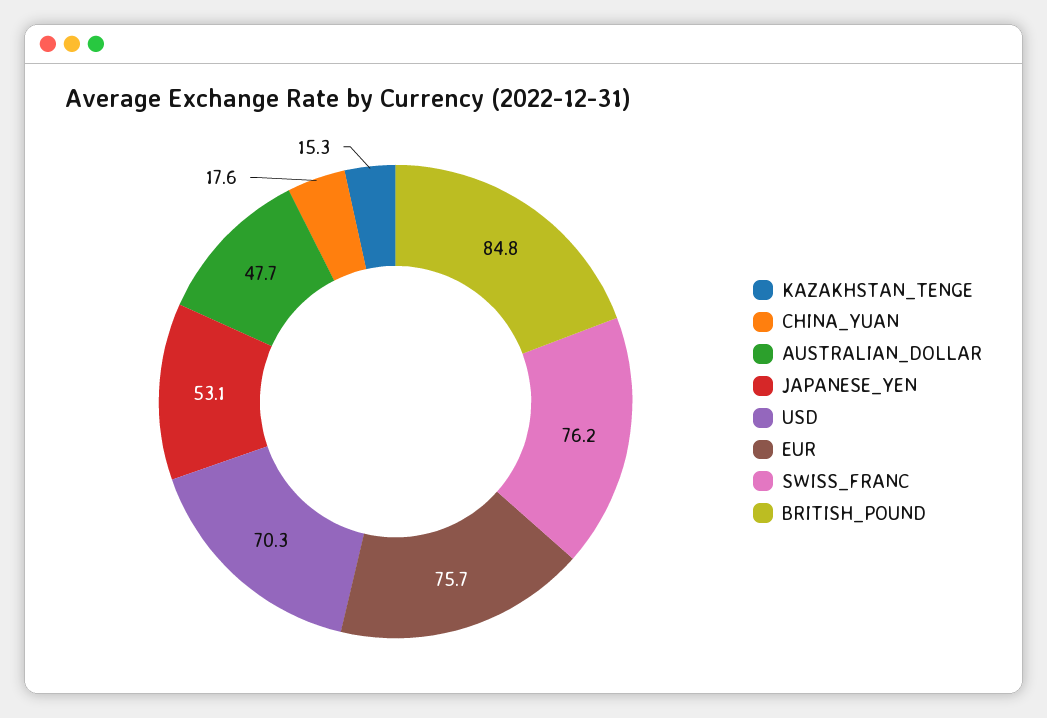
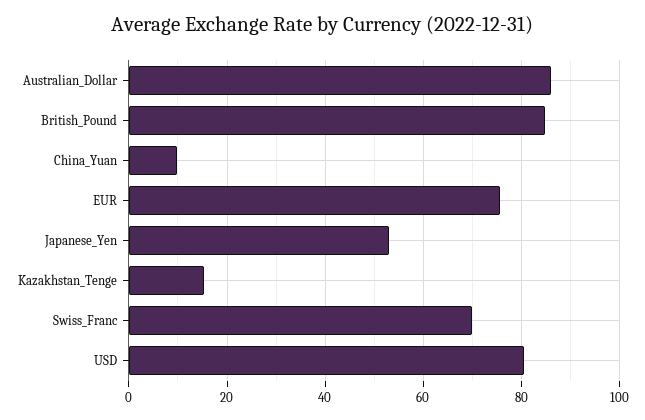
CHINA_YUAN: 17.6 -> 10
AUSTRALIAN_DOLLAR: 47.7 -> 86
USD: 70.3 -> 80
SWISS_FRANC: 76.2 -> 70

